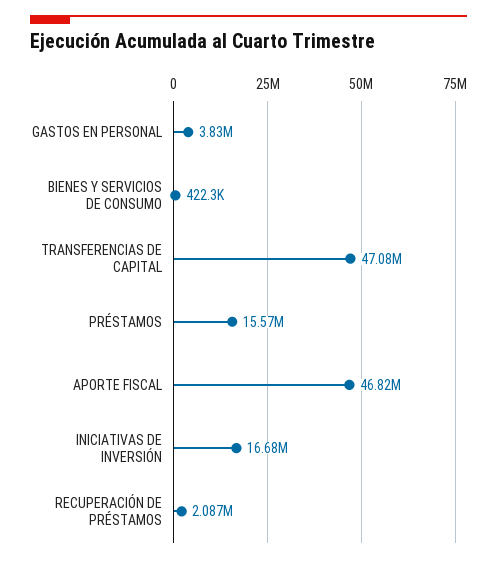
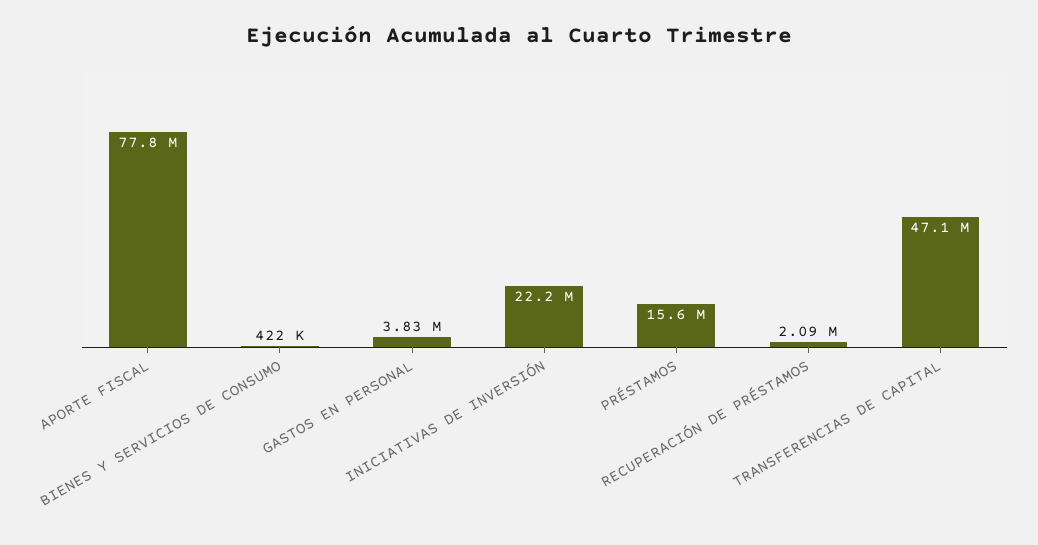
APORTE FISCAL: 46820000 -> 77800000
INICIATIVAS DE INVERSIÓN: 16680000 -> 22200000

